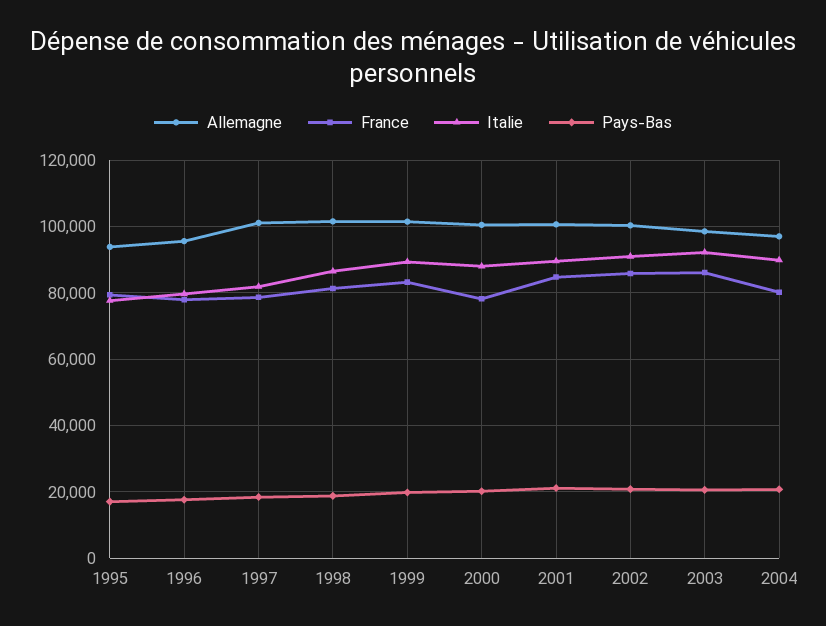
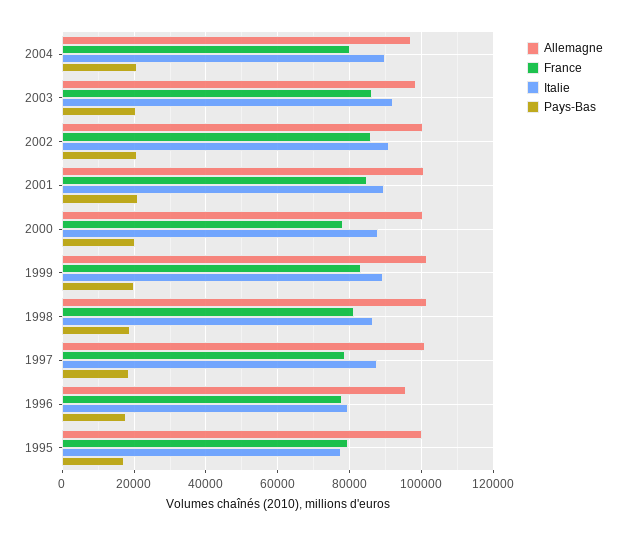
Allemagne, 1995: 94000 -> 100000
Italie, 1997: 82000 -> 88000

